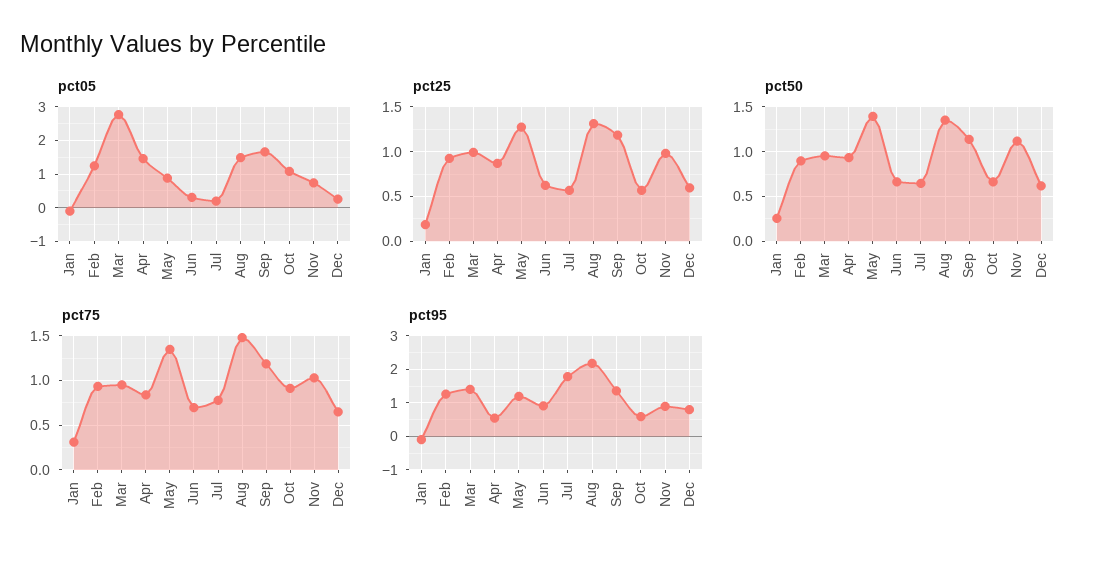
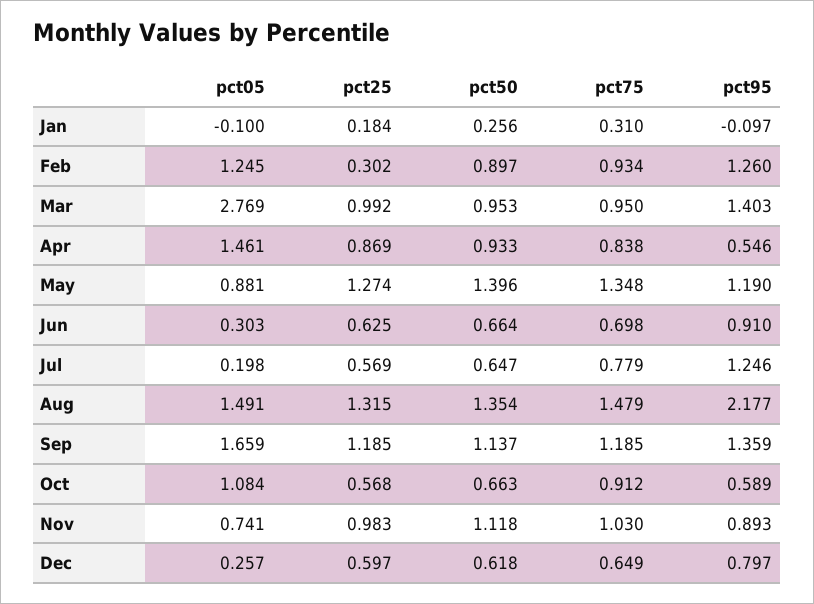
pct25, Feb: 0.9 -> 0.302
pct95, Jul: 1.8 -> 1.246

